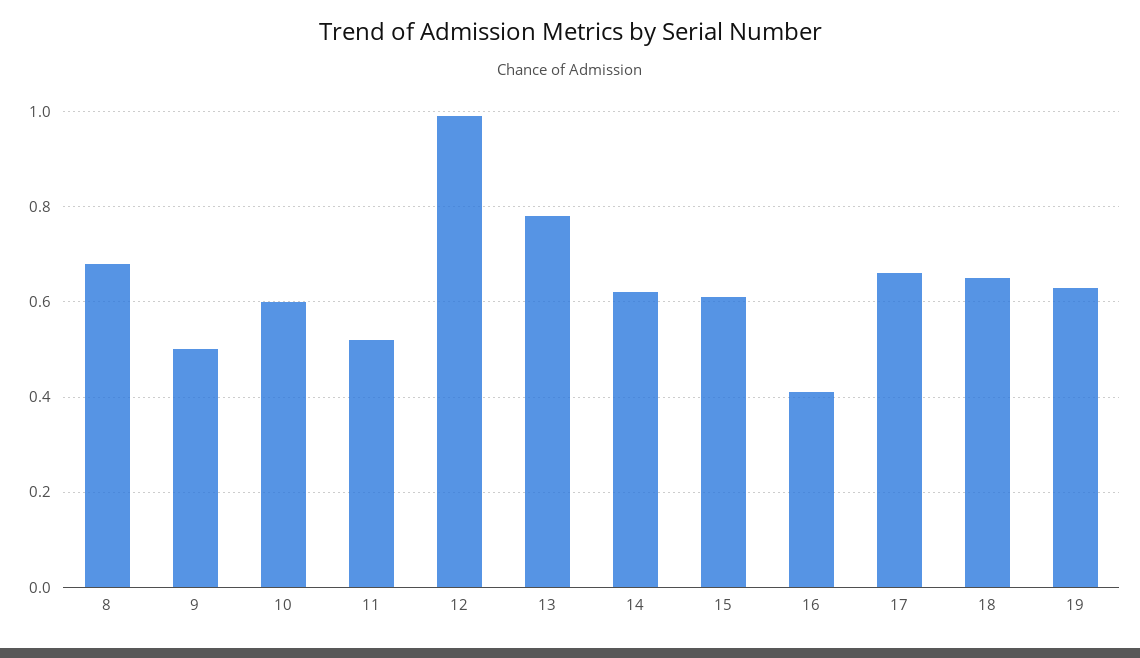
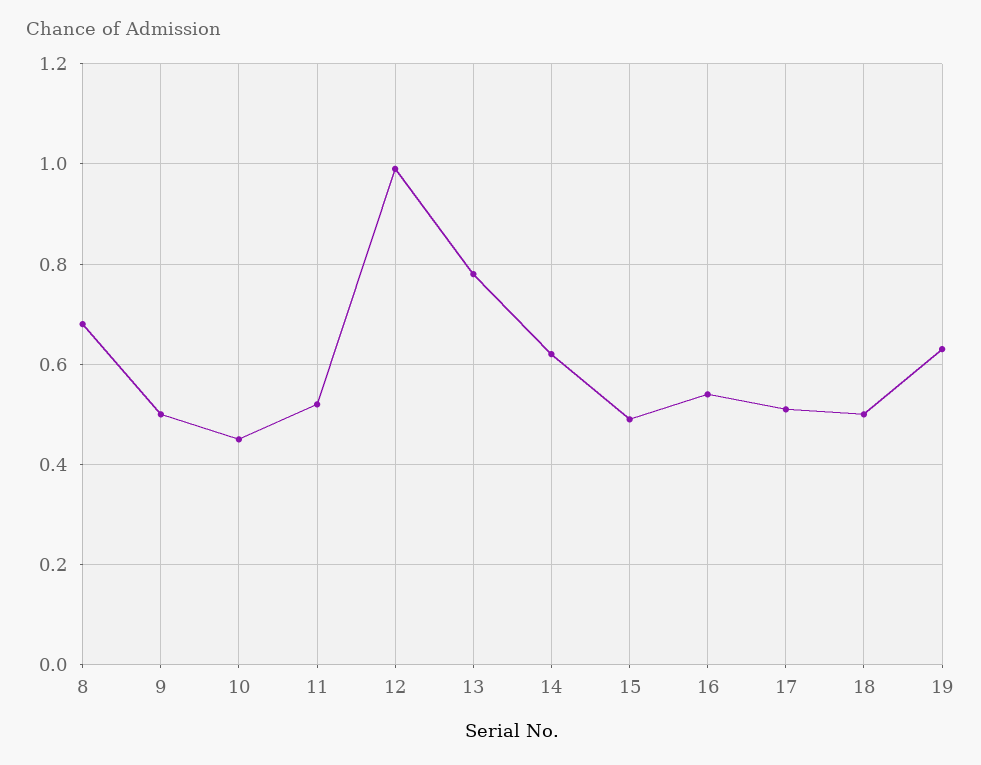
10: 0.6 -> 0.45
15: 0.6 -> 0.5
16: 0.4 -> 0.55
17: 0.65 -> 0.5
18: 0.65 -> 0.5

